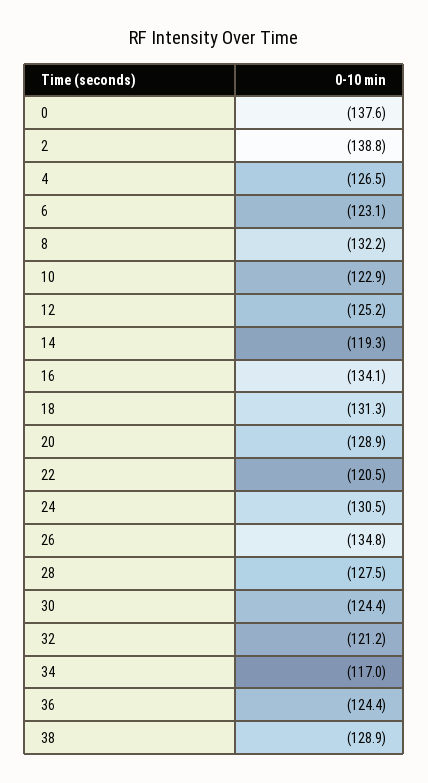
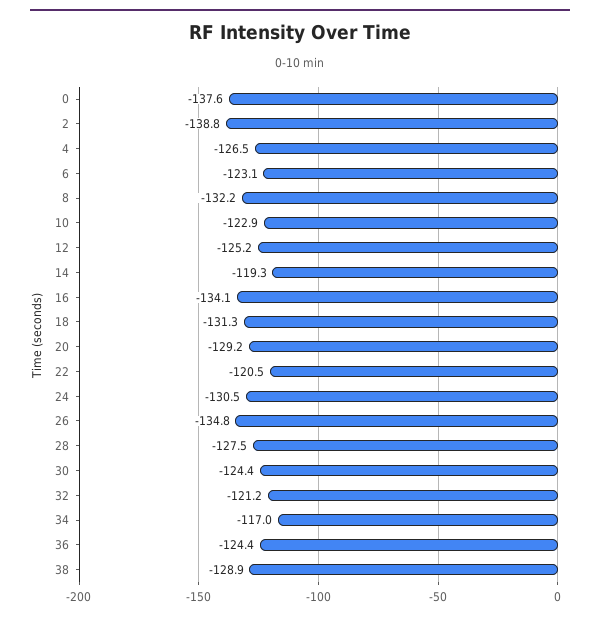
20: -128.9 -> -129.2

